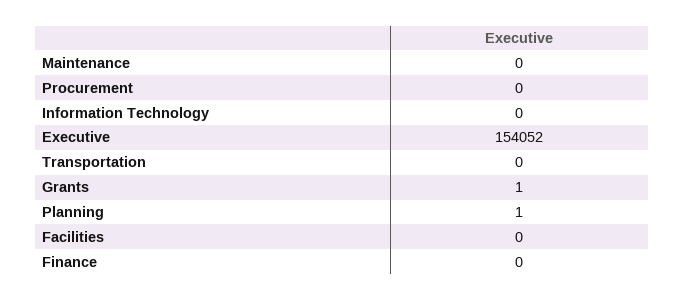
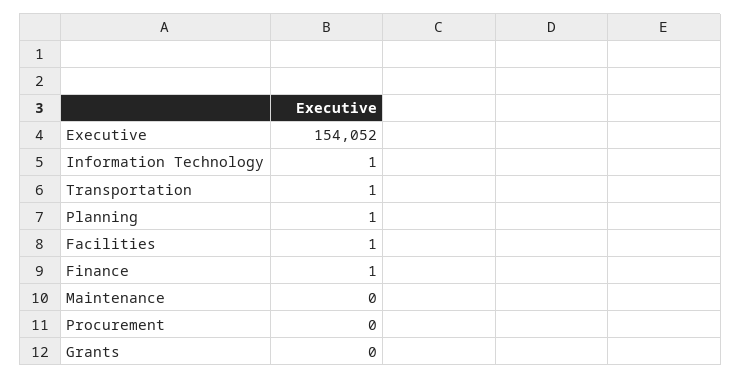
Information Technology: 0 -> 1
Transportation: 0 -> 1
Grants: 1 -> 0
Facilities: 0 -> 1
Finance: 0 -> 1

